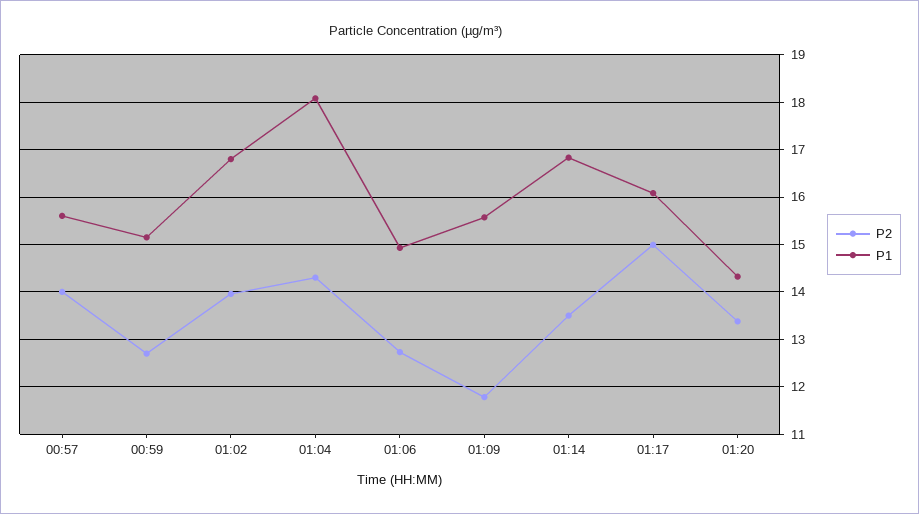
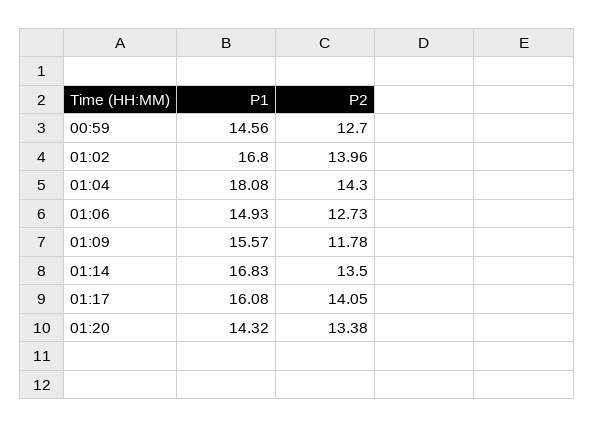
P2, 00:57: 14 -> none
P1, 00:57: 15.6 -> none
P1, 00:59: 15.2 -> 14.56
P2, 01:17: 15 -> 14.05

